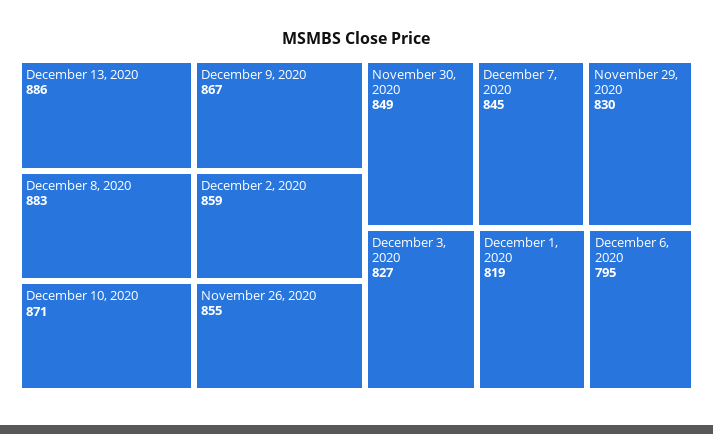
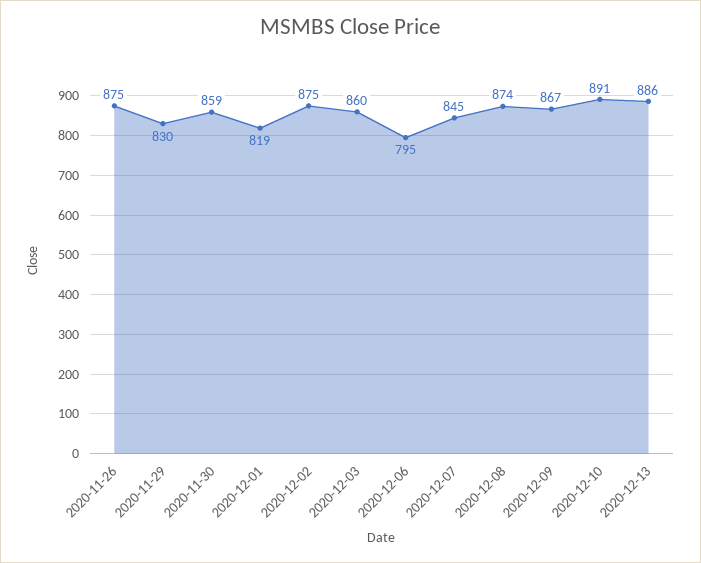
December 8, 2020: 883 -> 874
December 10, 2020: 871 -> 891
December 2, 2020: 859 -> 875
November 26, 2020: 855 -> 875
November 30, 2020: 849 -> 859
December 3, 2020: 827 -> 860

